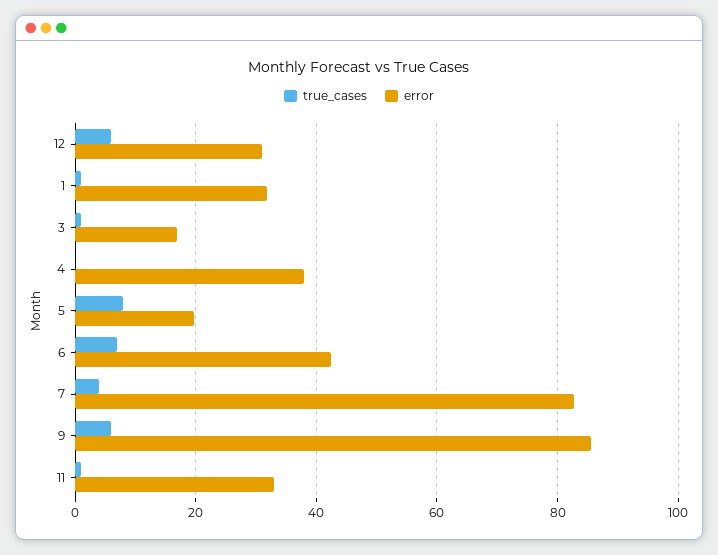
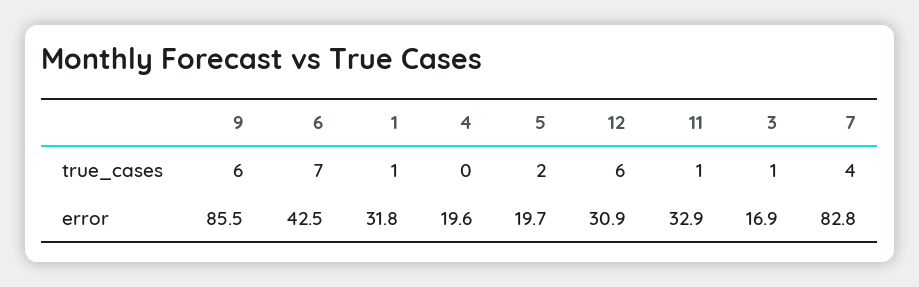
error, 4: 38 -> 19.6
true_cases, 5: 8 -> 2

